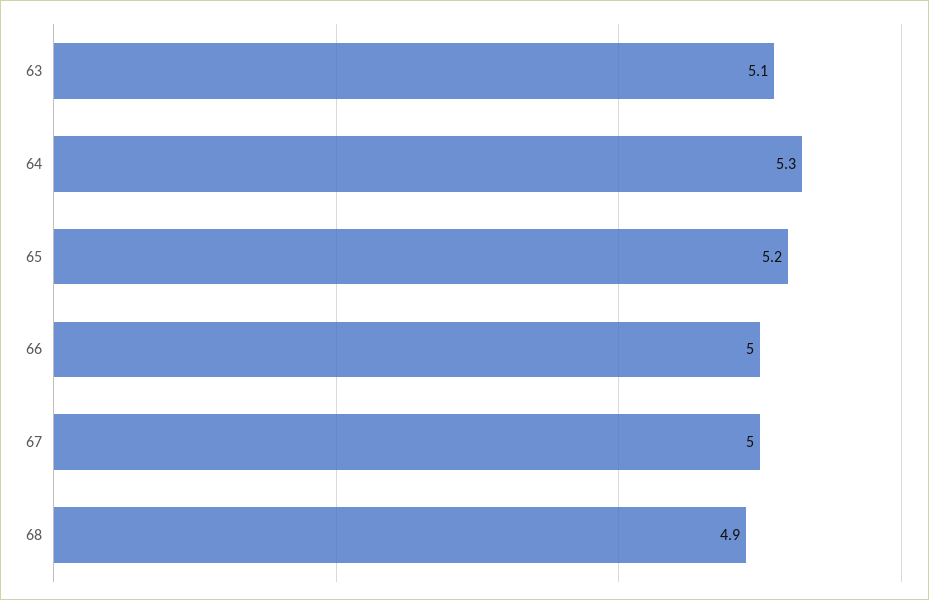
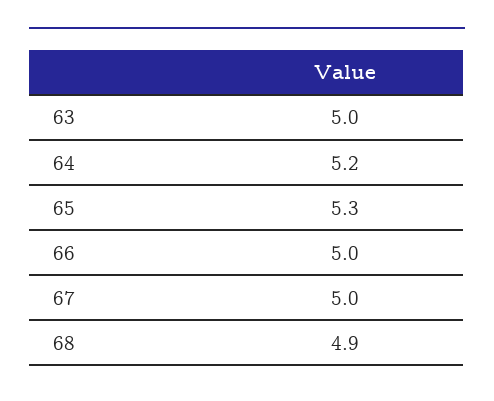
63: 5.1 -> 5
64: 5.3 -> 5.2
65: 5.2 -> 5.3

